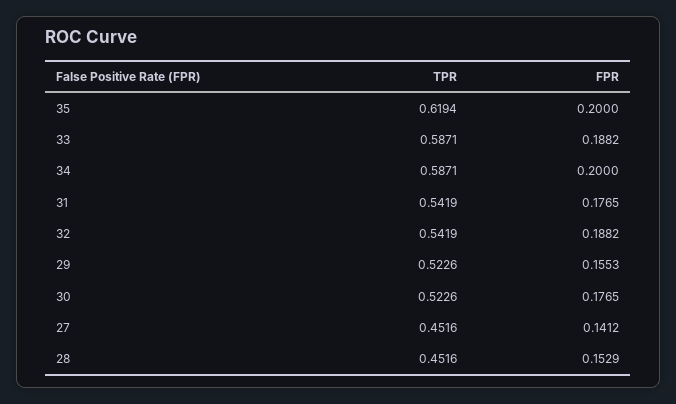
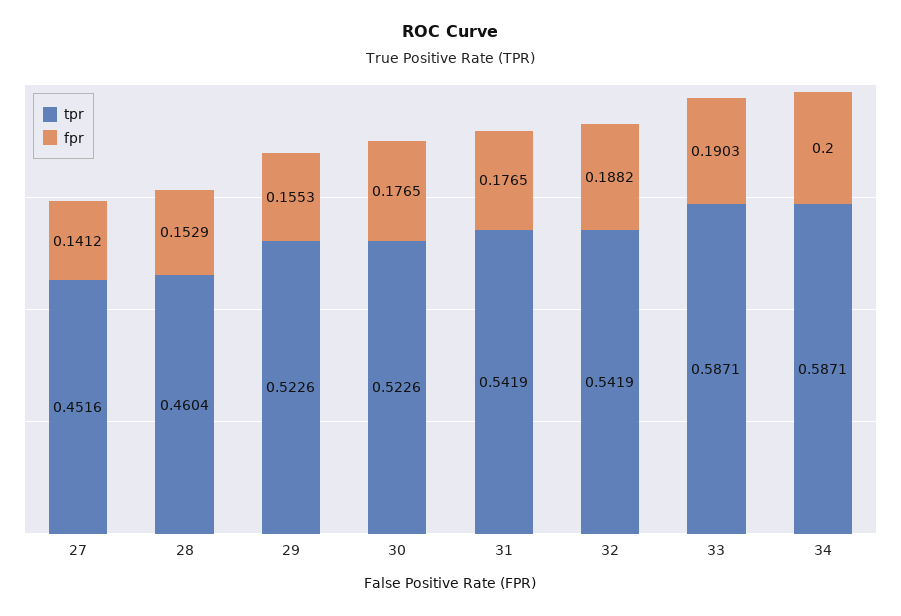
TPR, 35: 0.6194 -> none
FPR, 35: 0.2 -> none
FPR, 33: 0.1882 -> 0.1903
TPR, 28: 0.4516 -> 0.4604

